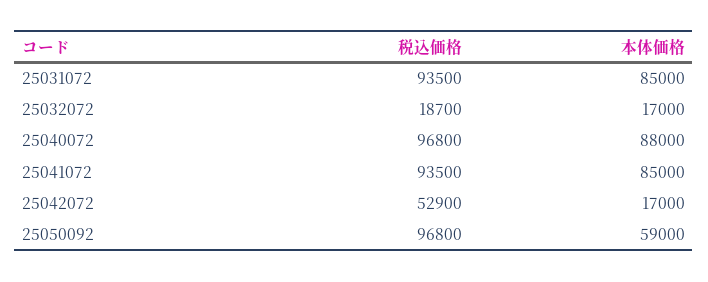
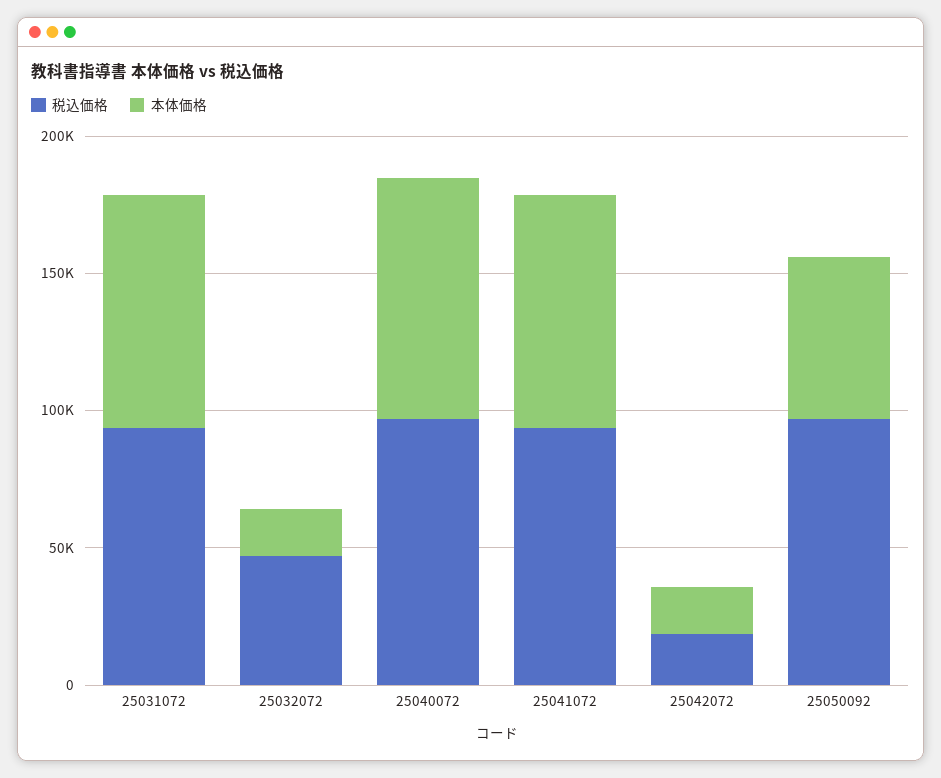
税込価格, 25032072: 18700 -> 50000
税込価格, 25042072: 52900 -> 20000

